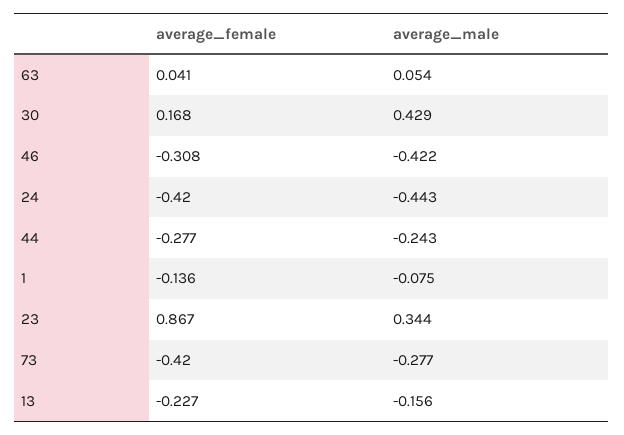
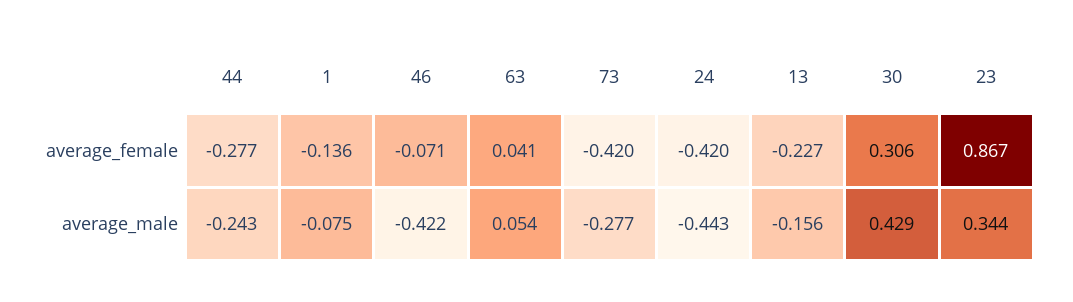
average_female, 30: 0.168 -> 0.306
average_female, 46: -0.308 -> -0.071

